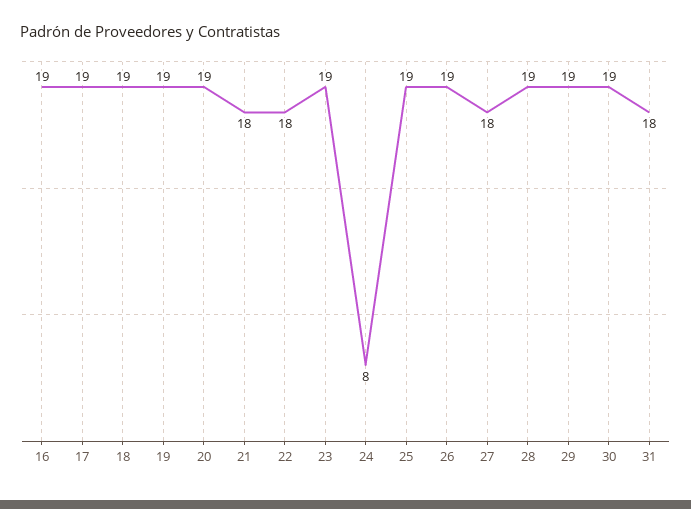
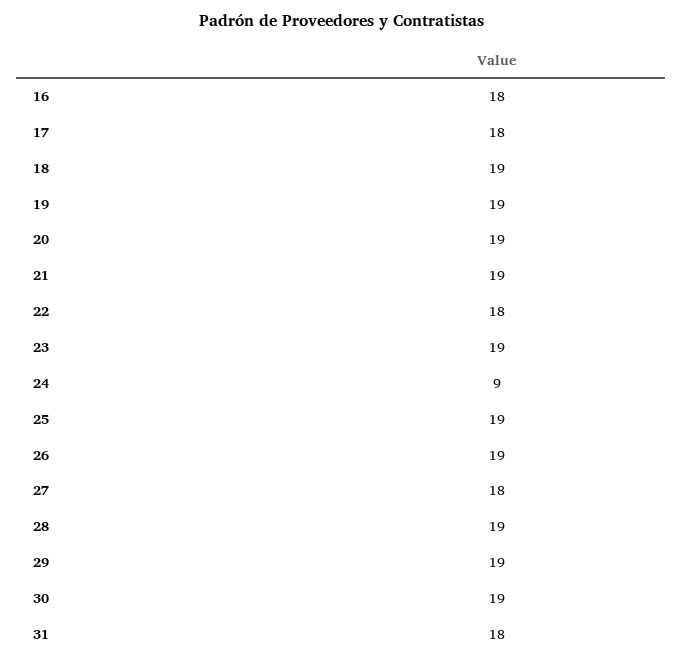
16: 19 -> 18
17: 19 -> 18
21: 18 -> 19
24: 8 -> 9

